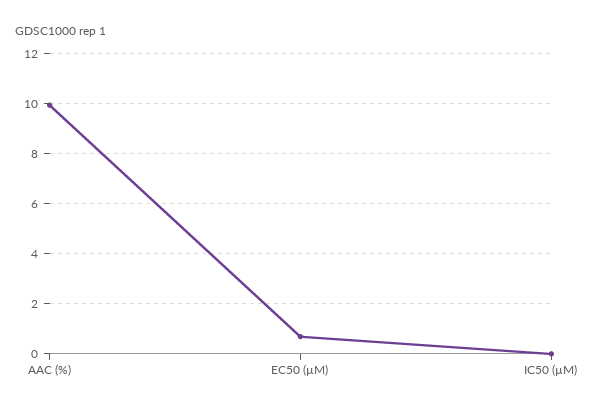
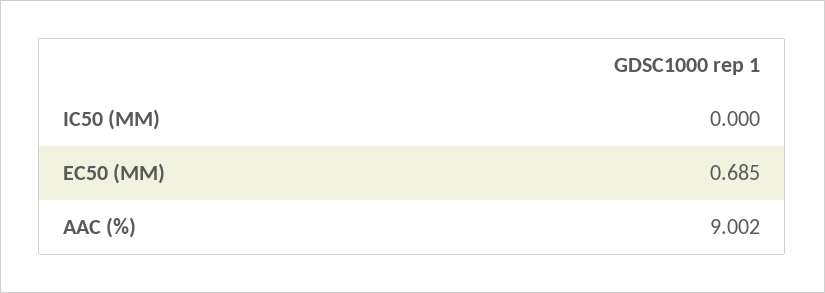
AAC (%): 10 -> 9.002

